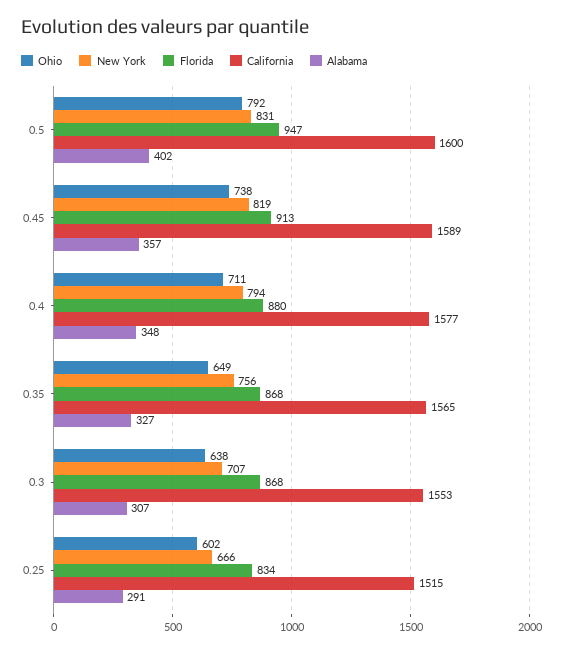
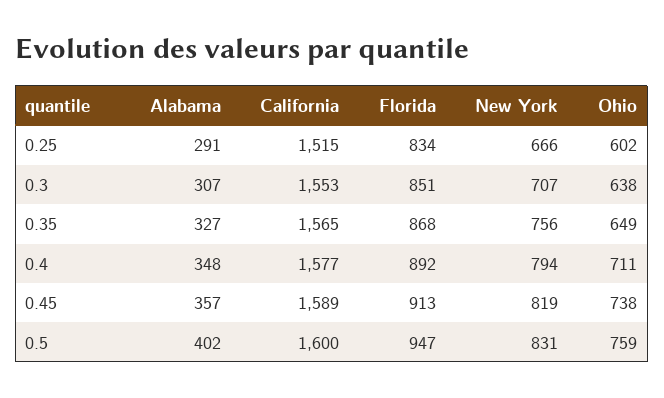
Ohio, 0.5: 792 -> 759
Florida, 0.4: 880 -> 892
Florida, 0.3: 868 -> 851

